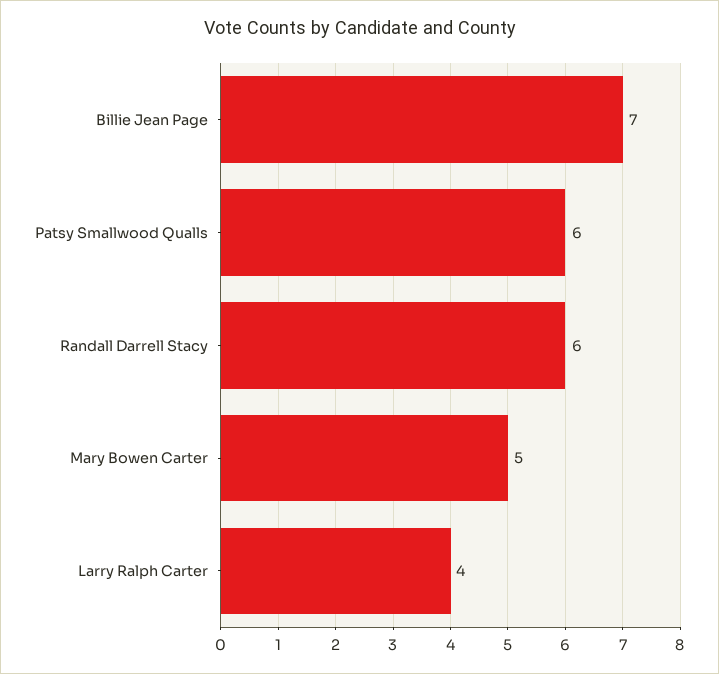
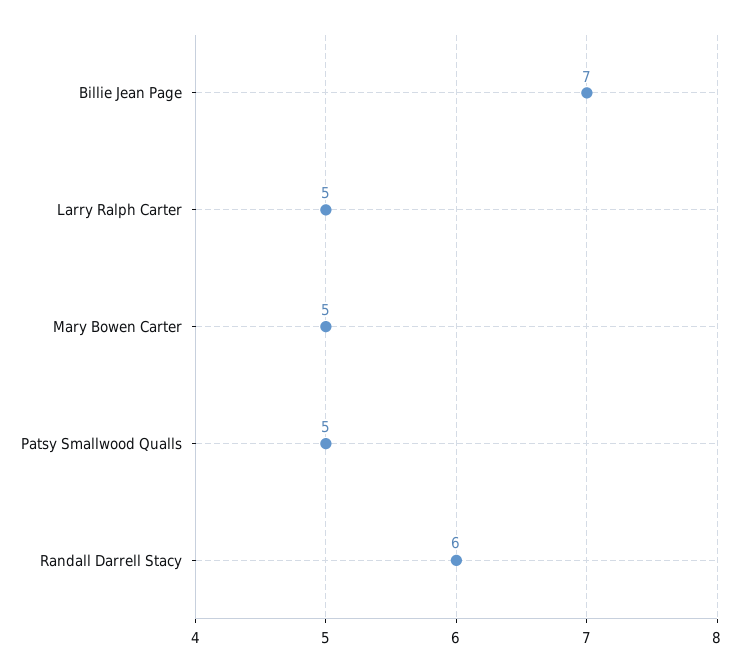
Patsy Smallwood Qualls: 6 -> 5
Larry Ralph Carter: 4 -> 5

